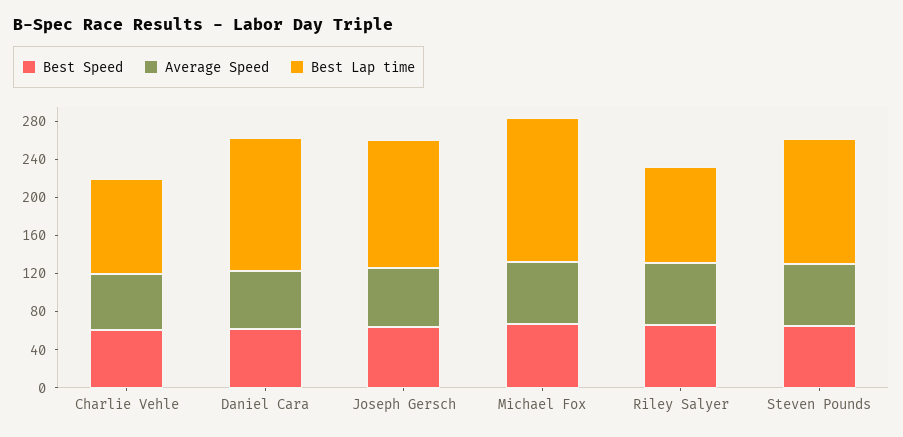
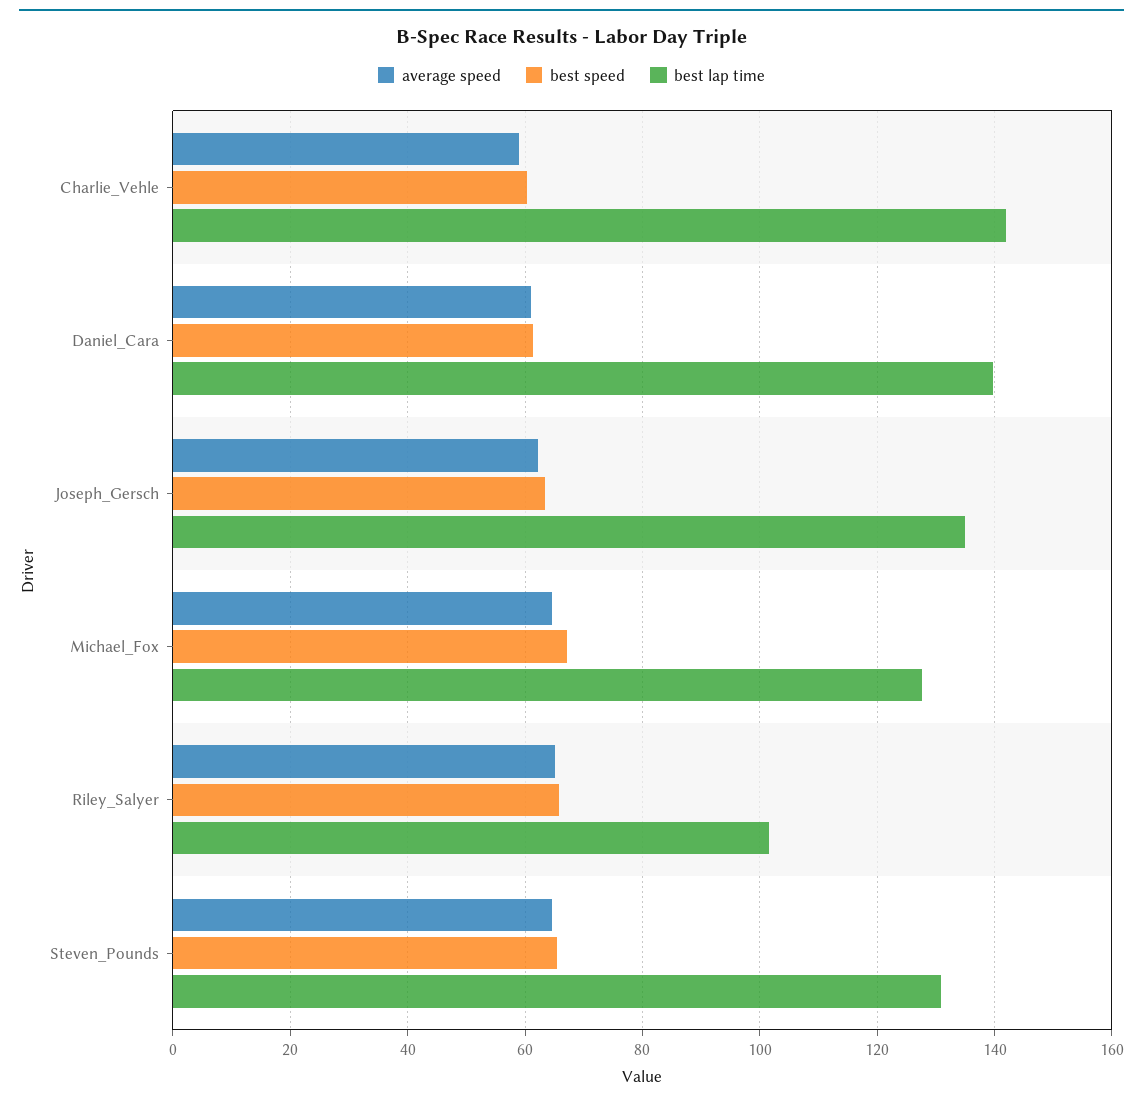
Best Lap time, Charlie Vehle: 100 -> 142
Best Lap time, Michael Fox: 150 -> 128

